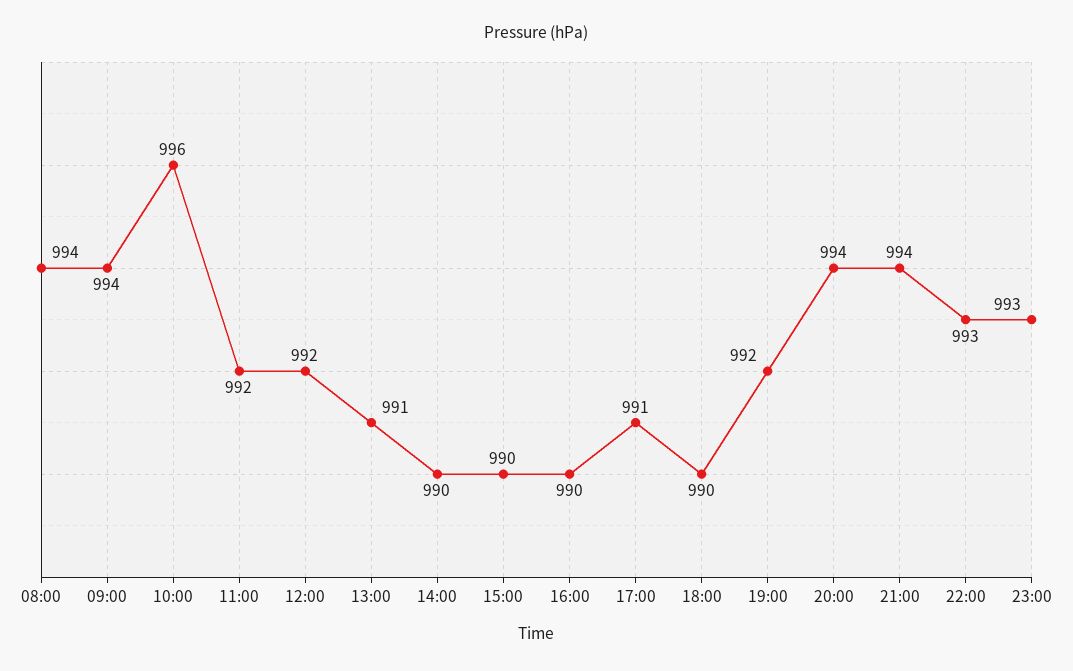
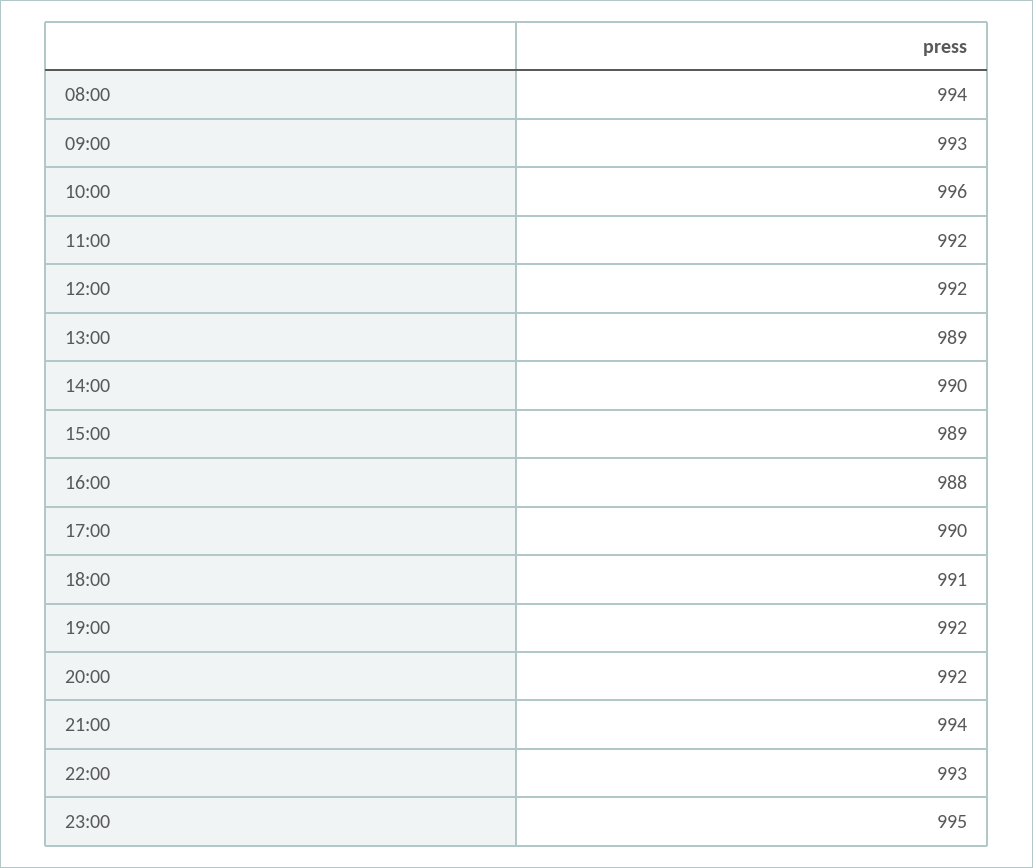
09:00: 994 -> 993
13:00: 991 -> 989
15:00: 990 -> 989
16:00: 990 -> 988
17:00: 991 -> 990
18:00: 990 -> 991
20:00: 994 -> 992
23:00: 993 -> 995

